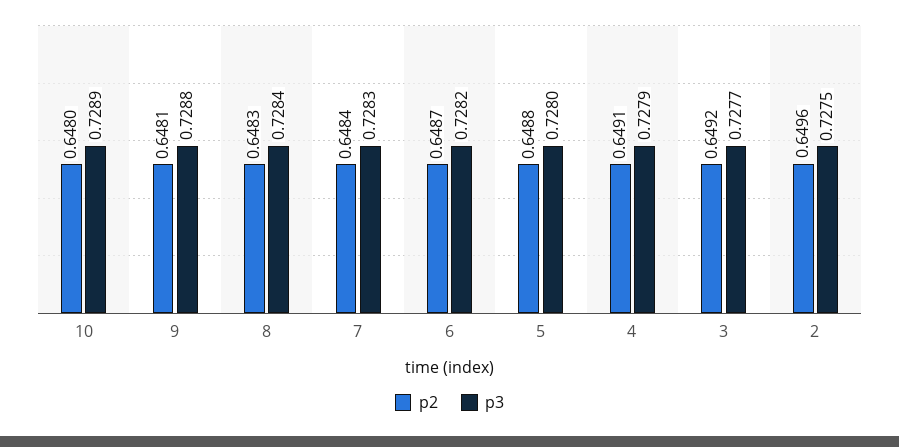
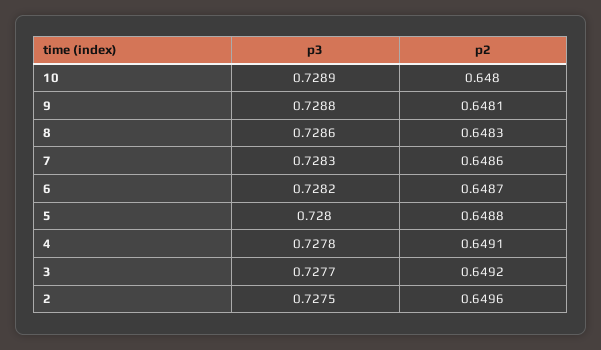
p3, 8: 0.7284 -> 0.7286
p2, 7: 0.6484 -> 0.6486
p3, 4: 0.7279 -> 0.7278

